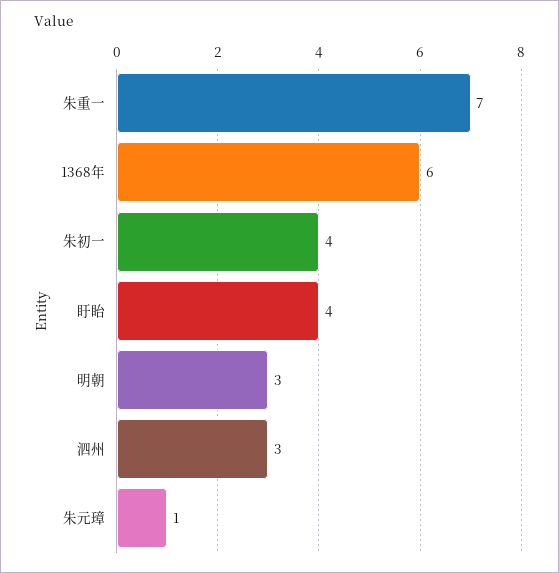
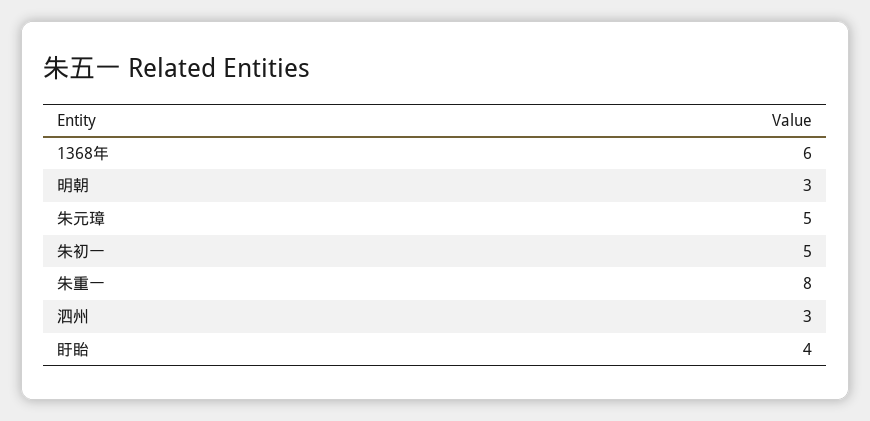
朱重一: 7 -> 8
朱初一: 4 -> 5
朱元璋: 1 -> 5

